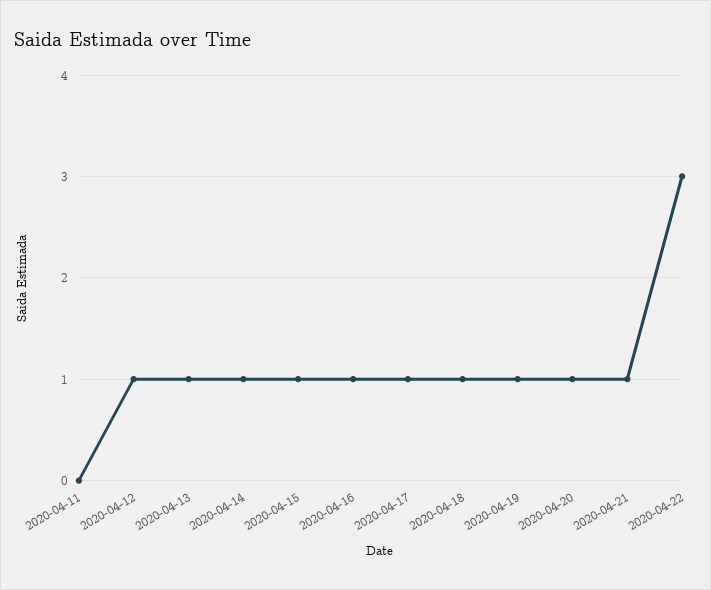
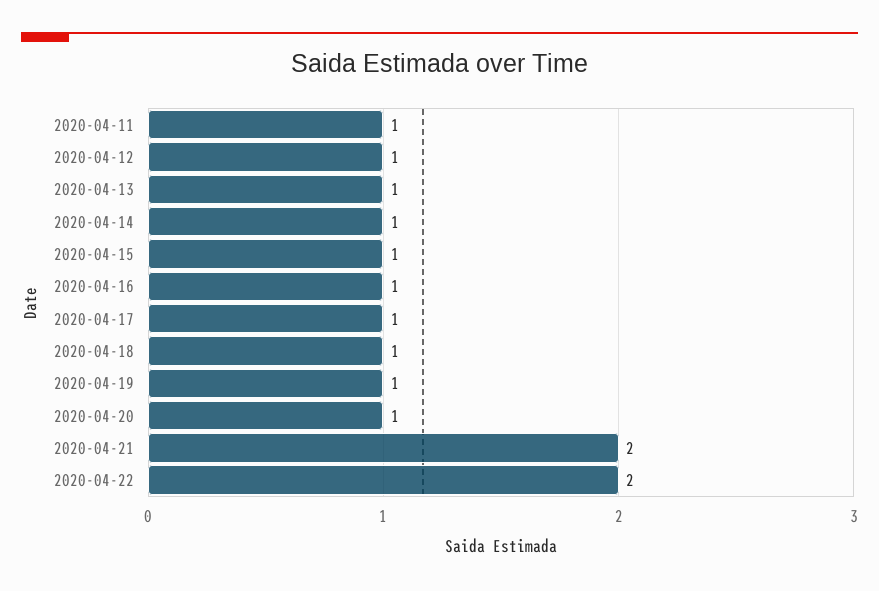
2020-04-11: 0 -> 1
2020-04-21: 1 -> 2
2020-04-22: 3 -> 2

